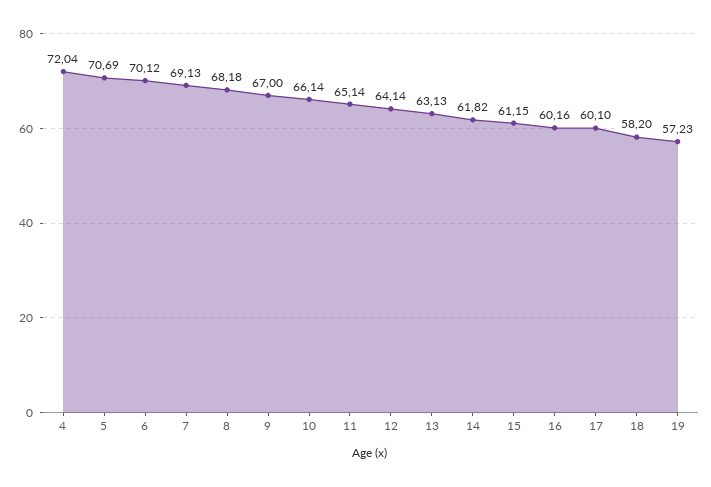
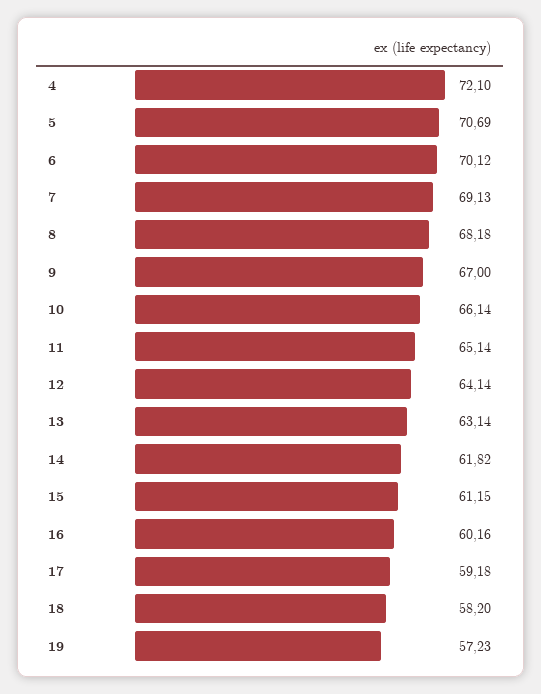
4: 72.04 -> 72.1
13: 63.13 -> 63.14
17: 60.1 -> 59.18

